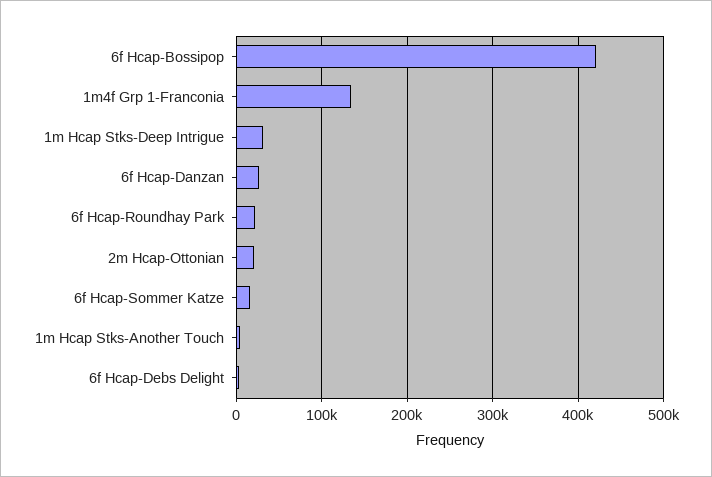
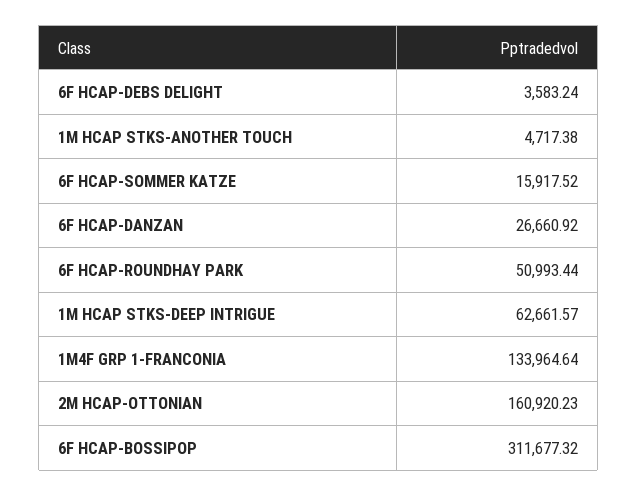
6f Hcap-Bossipop: 420000 -> 311677.32
1m Hcap Stks-Deep Intrigue: 30000 -> 62661.57
6f Hcap-Roundhay Park: 20000 -> 50993.44
2m Hcap-Ottonian: 20000 -> 160920.23

